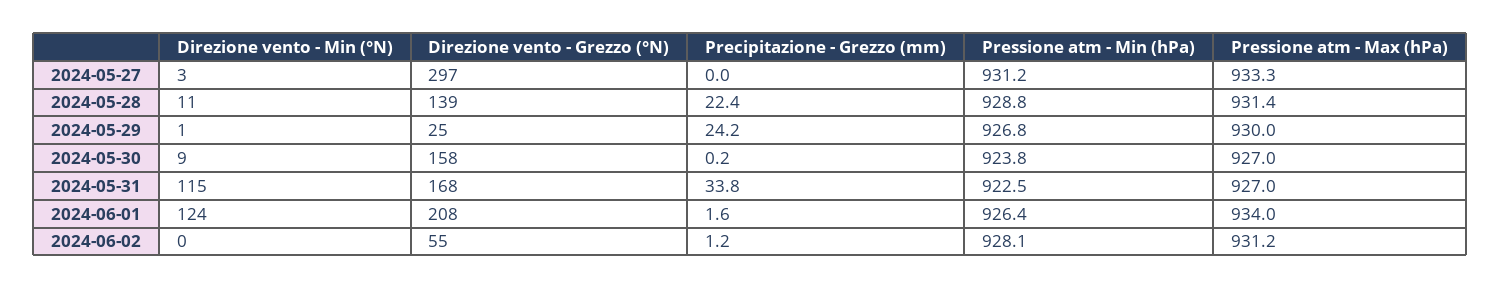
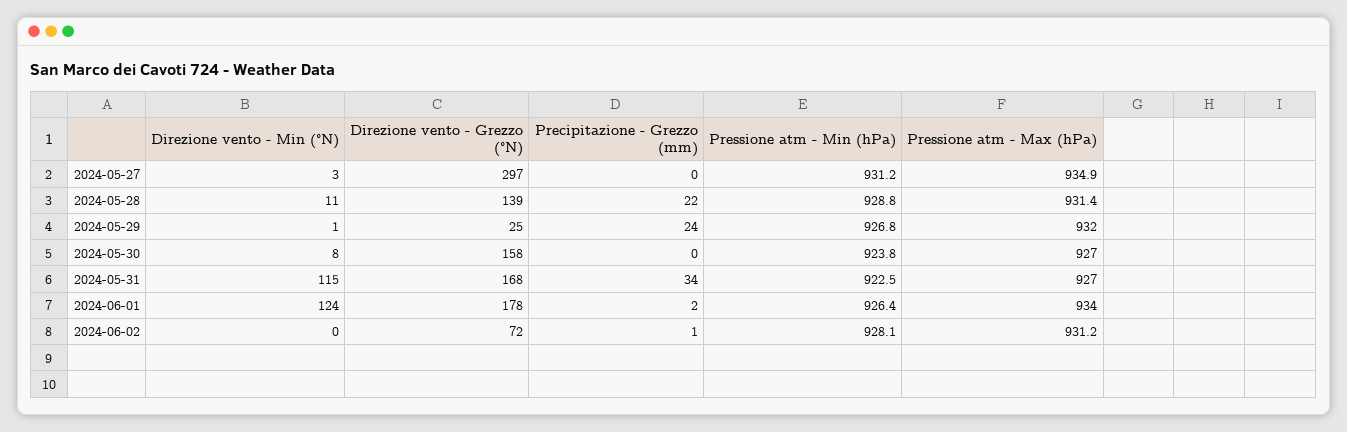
Pressione atm - Max (hPa), 2024-05-27: 933.3 -> 934.9
Pressione atm - Max (hPa), 2024-05-29: 930 -> 932
Direzione vento - Min (°N), 2024-05-30: 9 -> 8
Direzione vento - Grezzo (°N), 2024-06-01: 208 -> 178
Direzione vento - Grezzo (°N), 2024-06-02: 55 -> 72

